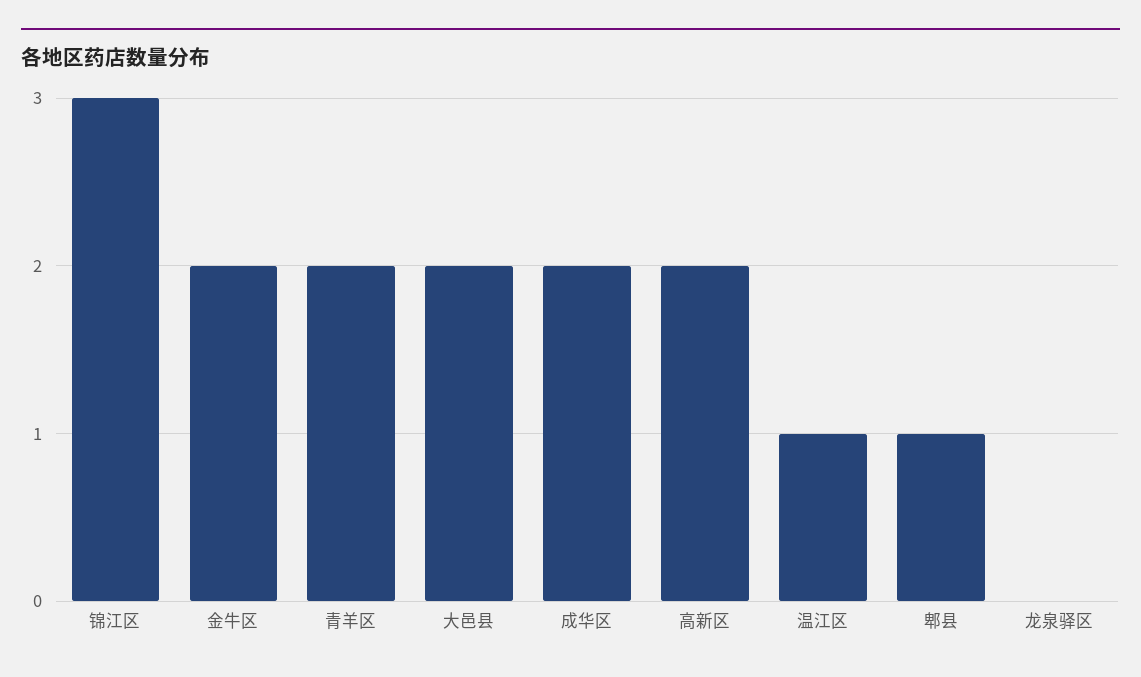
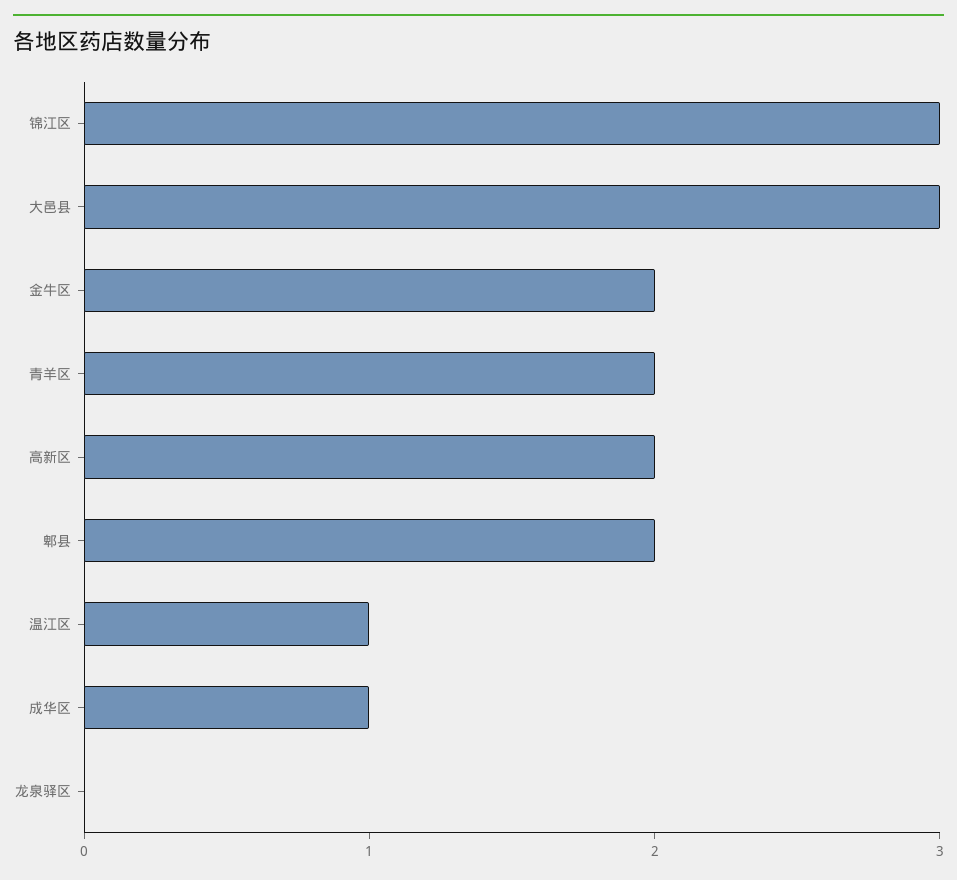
大邑县: 2 -> 3
成华区: 2 -> 1
郫县: 1 -> 2

